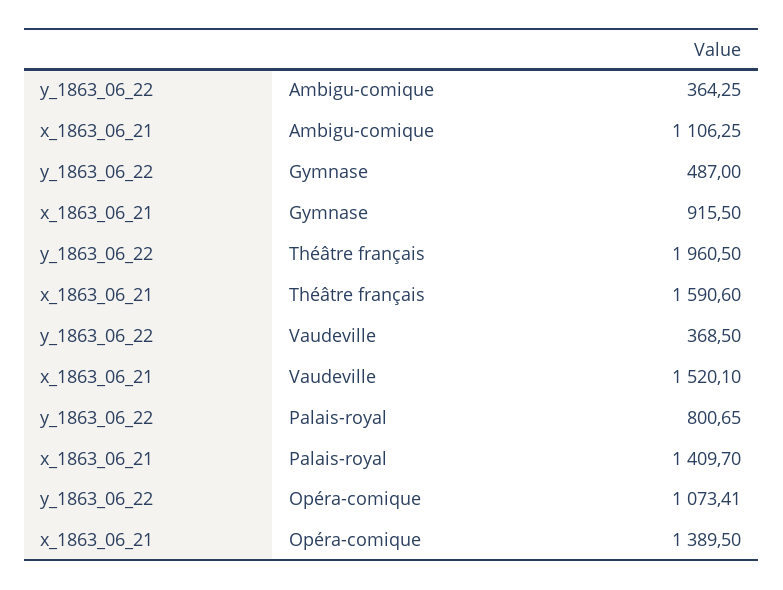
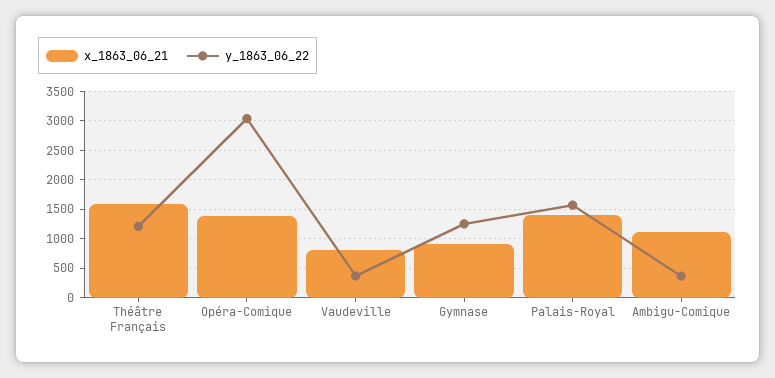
y_1863_06_22, Gymnase: 487 -> 1250
y_1863_06_22, Théâtre français: 1960.5 -> 1250
x_1863_06_21, Vaudeville: 1520.1 -> 750
y_1863_06_22, Palais-royal: 800.65 -> 1500
y_1863_06_22, Opéra-comique: 1073.41 -> 3000

